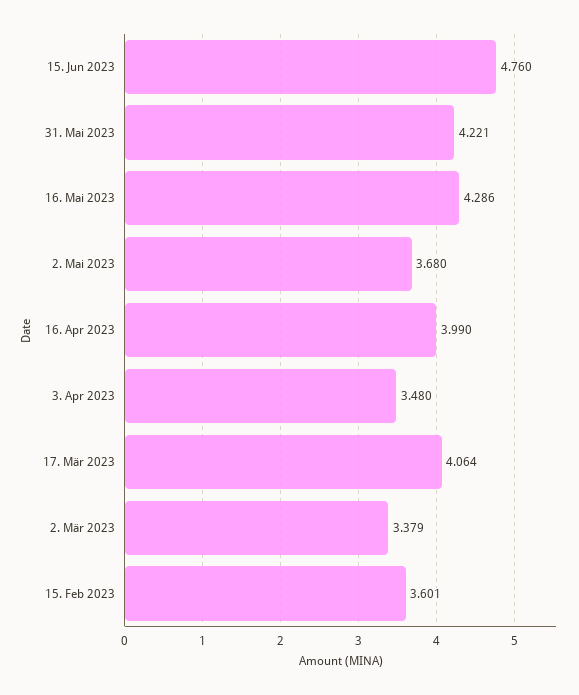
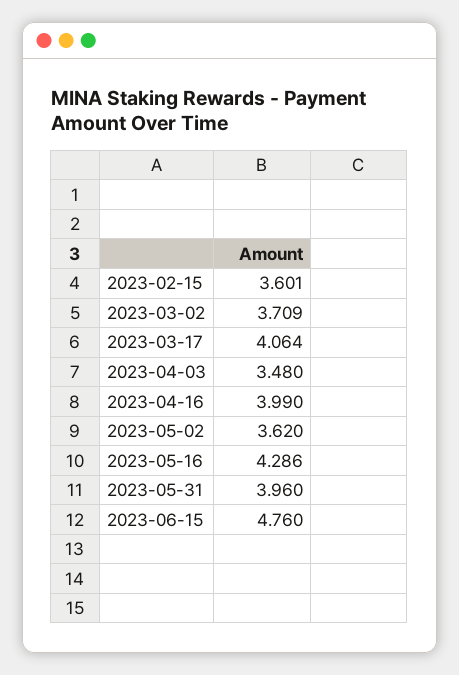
31. Mai 2023: 4.221 -> 3.96
2. Mai 2023: 3.68 -> 3.62
2. Mär 2023: 3.379 -> 3.709

